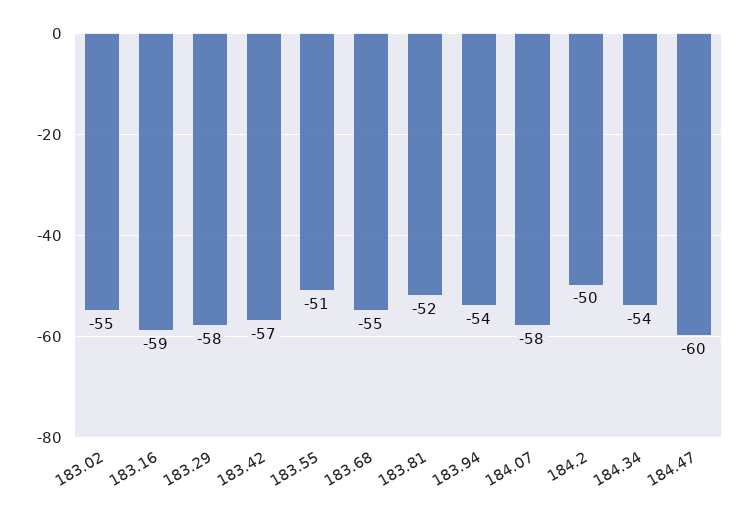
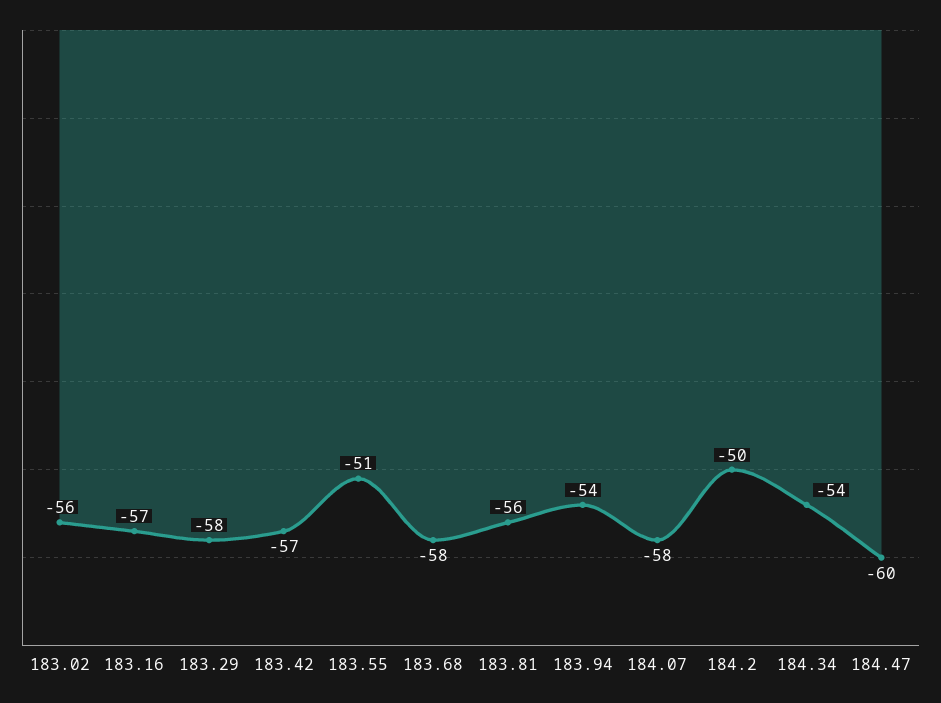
183.02: -55 -> -56
183.16: -59 -> -57
183.68: -55 -> -58
183.81: -52 -> -56

